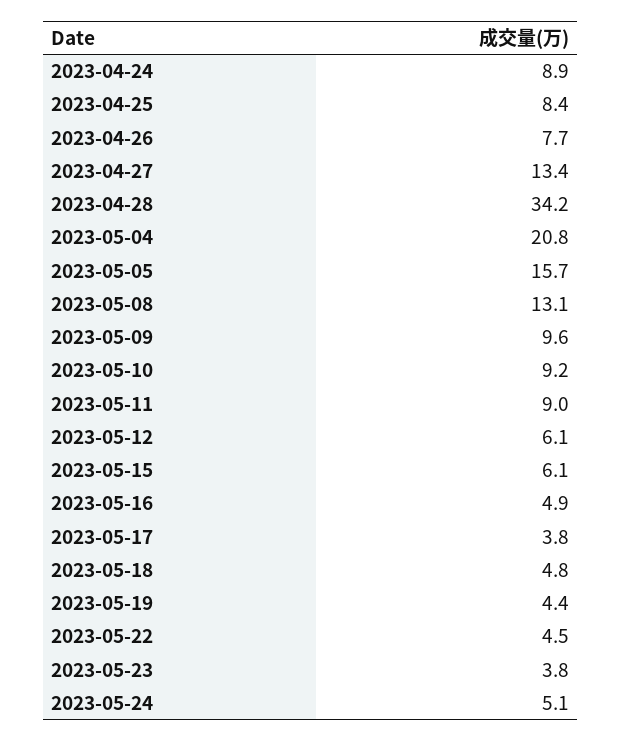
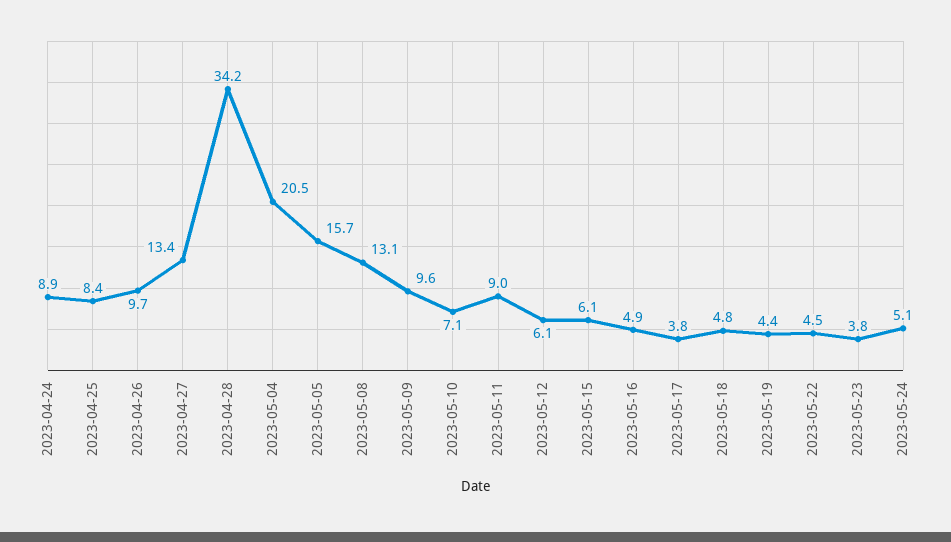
2023-04-26: 7.7 -> 9.7
2023-05-04: 20.8 -> 20.5
2023-05-10: 9.2 -> 7.1

